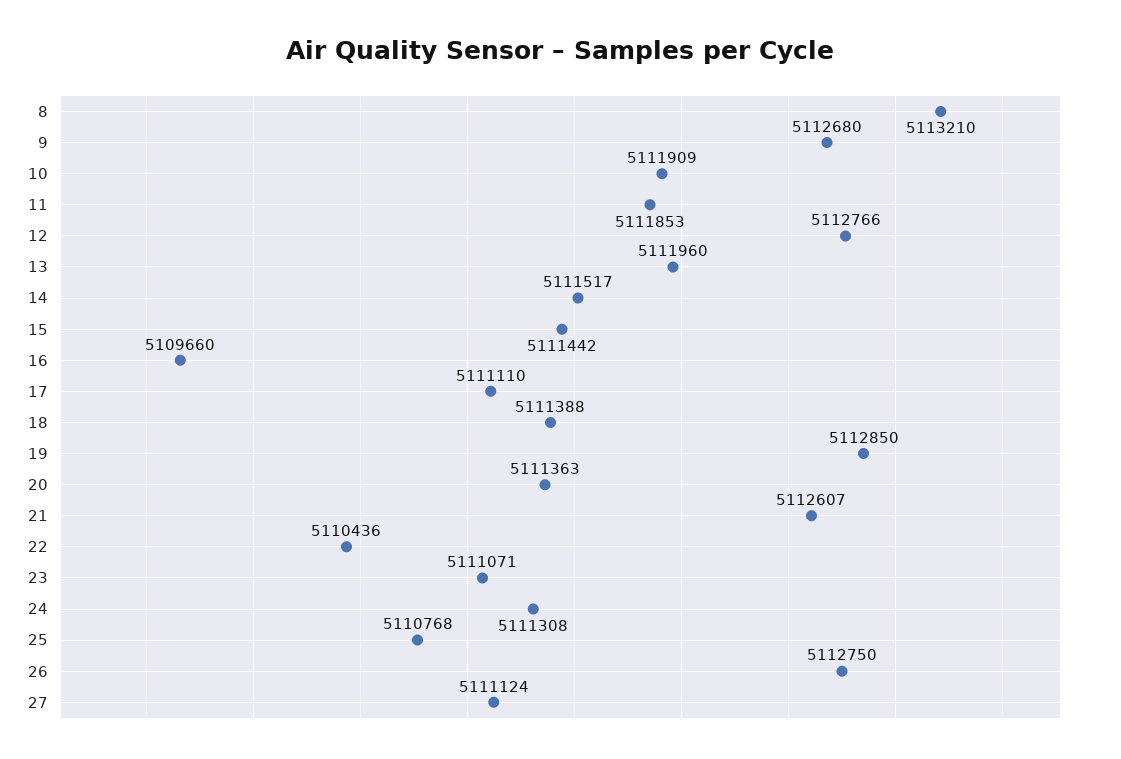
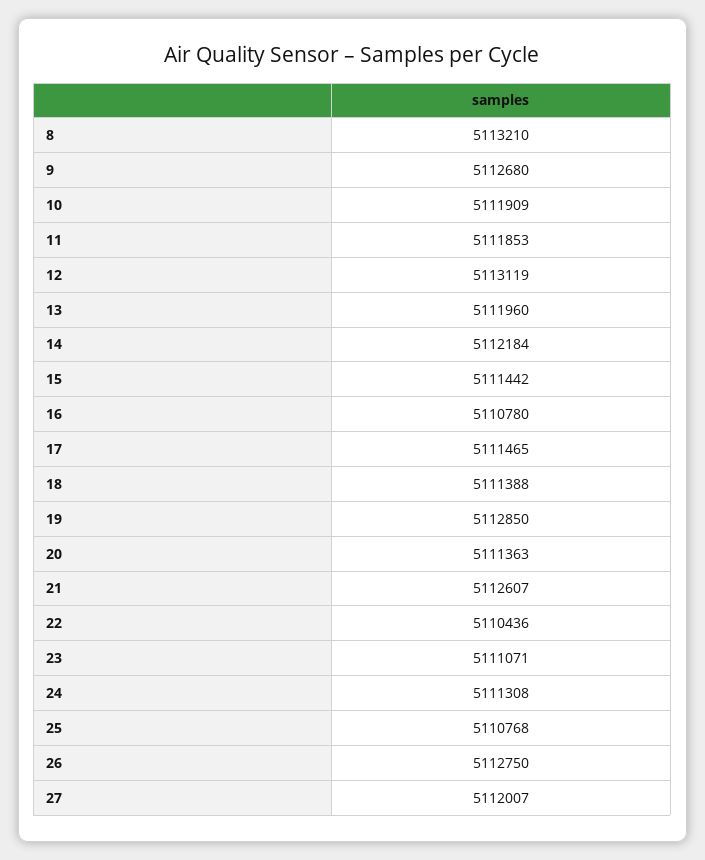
12: 5112766 -> 5113119
14: 5111517 -> 5112184
16: 5109660 -> 5110780
17: 5111110 -> 5111465
27: 5111124 -> 5112007

